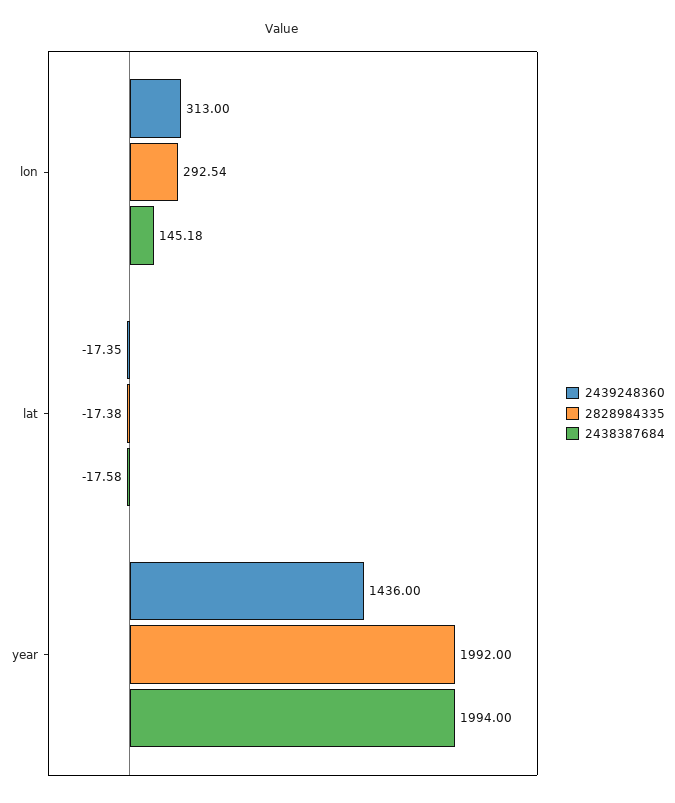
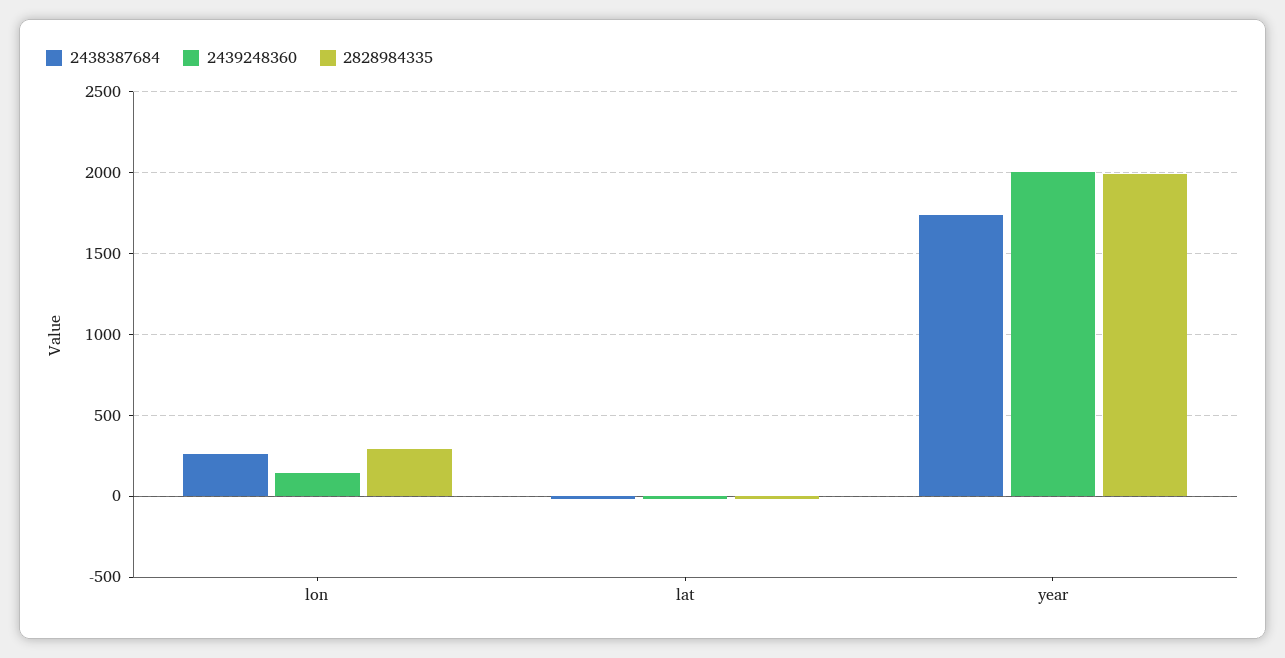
2439248360, lon: 313 -> 150
2438387684, lon: 145.18 -> 250
2439248360, year: 1436 -> 2000
2438387684, year: 1994 -> 1750

